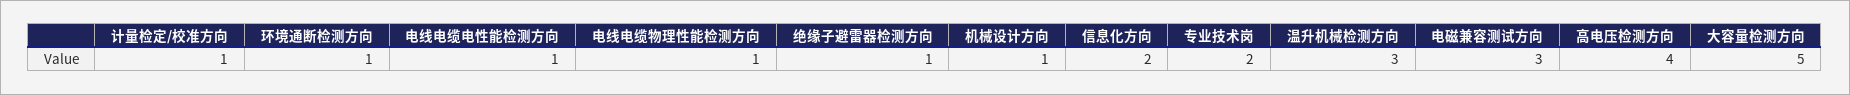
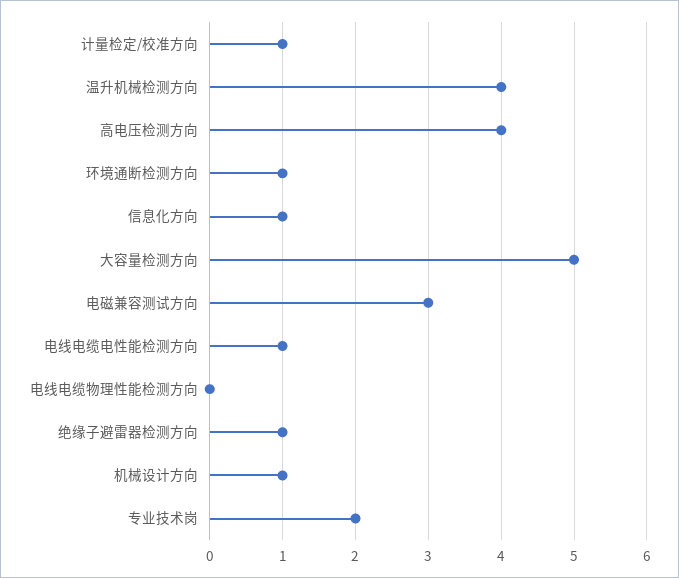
电线电缆物理性能检测方向: 1 -> 0
信息化方向: 2 -> 1
温升机械检测方向: 3 -> 4

